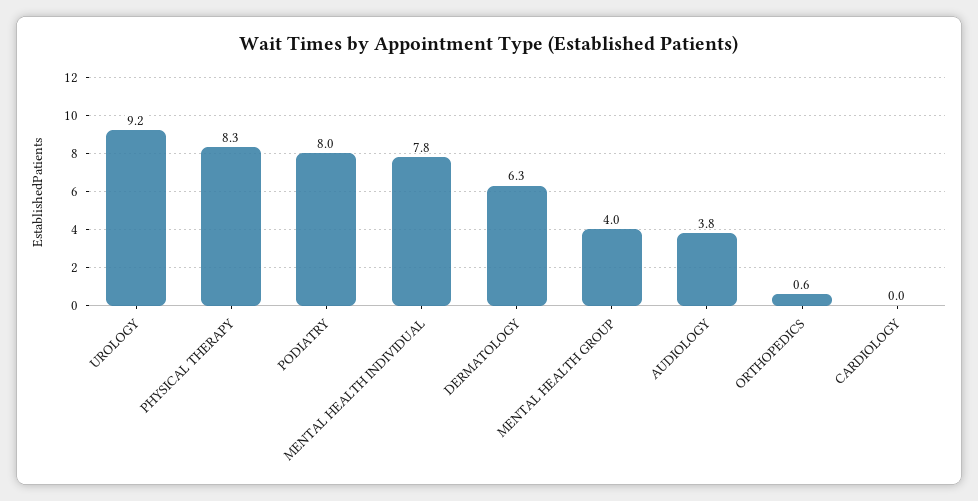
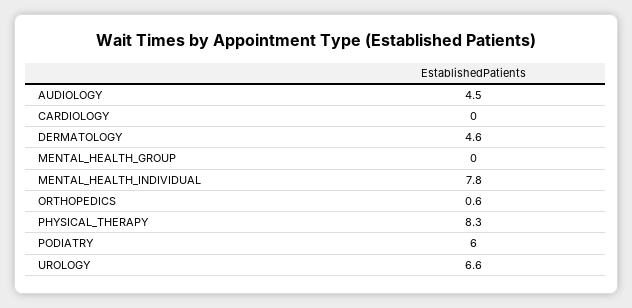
UROLOGY: 9.2 -> 6.6
PODIATRY: 8 -> 6
DERMATOLOGY: 6.3 -> 4.6
MENTAL HEALTH GROUP: 4 -> 0
AUDIOLOGY: 3.8 -> 4.5

